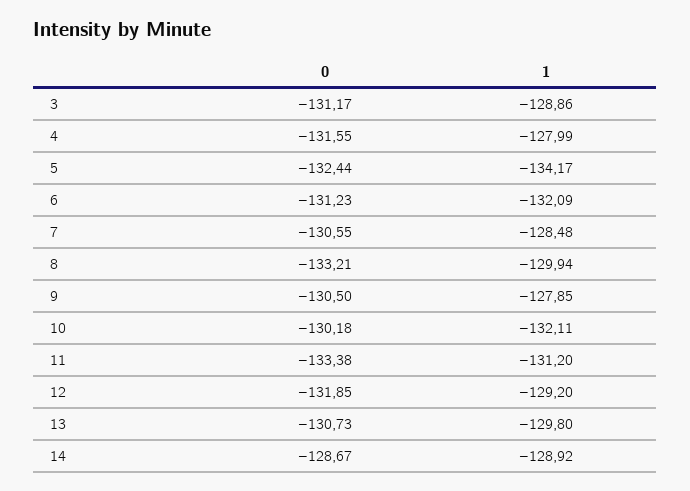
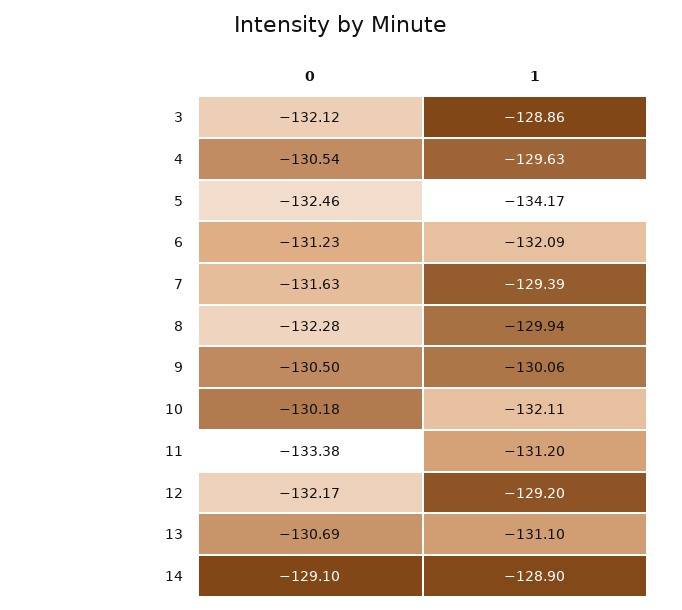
0, 3: -131.17 -> -132.12
0, 4: -131.55 -> -130.54
1, 4: -127.99 -> -129.63
0, 5: -132.44 -> -132.46
0, 7: -130.55 -> -131.63
1, 7: -128.48 -> -129.39
0, 8: -133.21 -> -132.28
1, 9: -127.85 -> -130.06
0, 12: -131.85 -> -132.17
0, 13: -130.73 -> -130.69
1, 13: -129.8 -> -131.1
0, 14: -128.67 -> -129.1
1, 14: -128.92 -> -128.9

